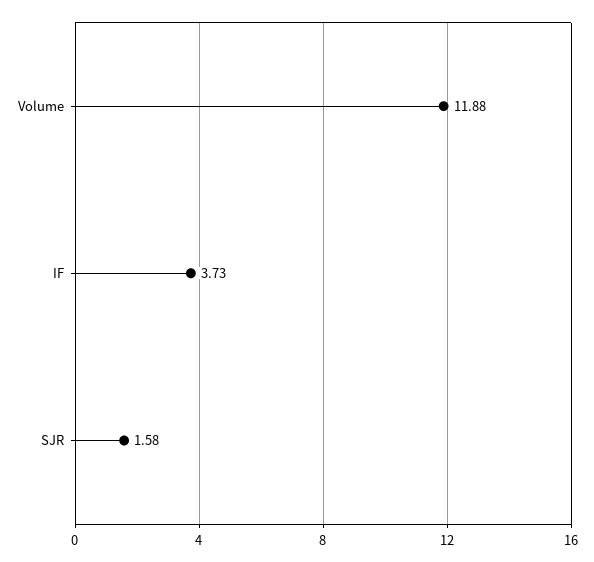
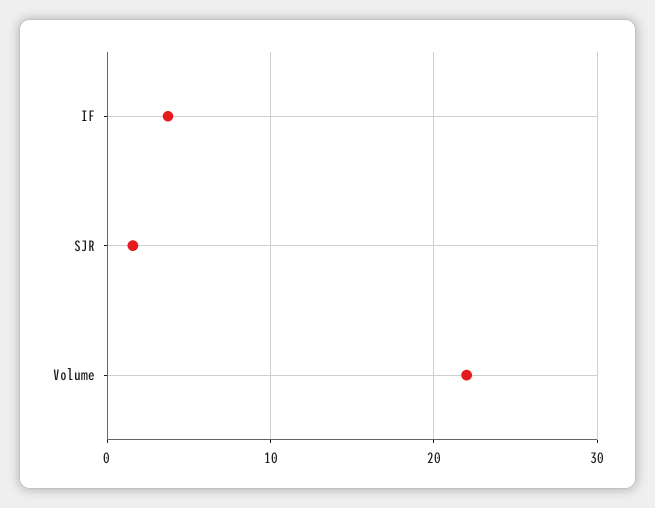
Volume: 11.88 -> 22

